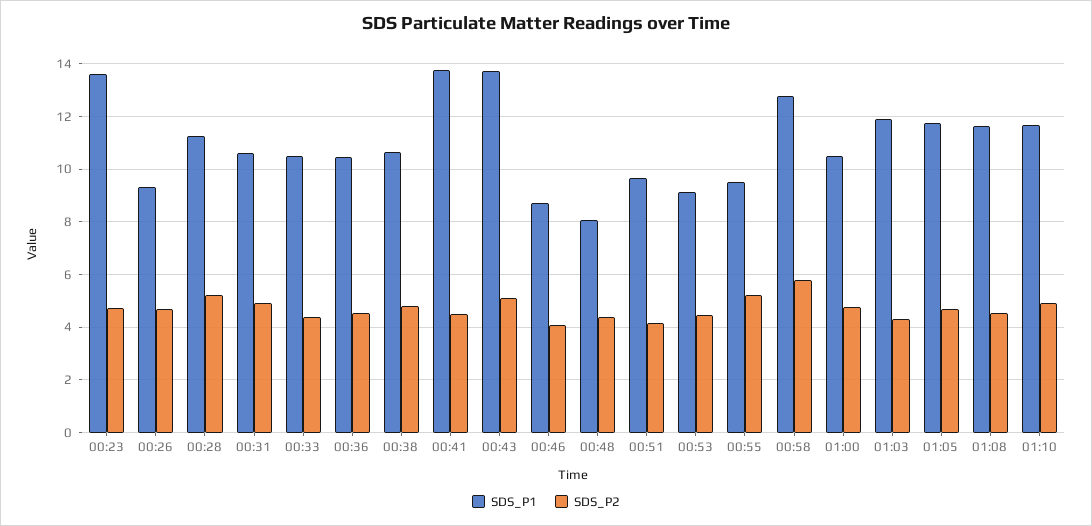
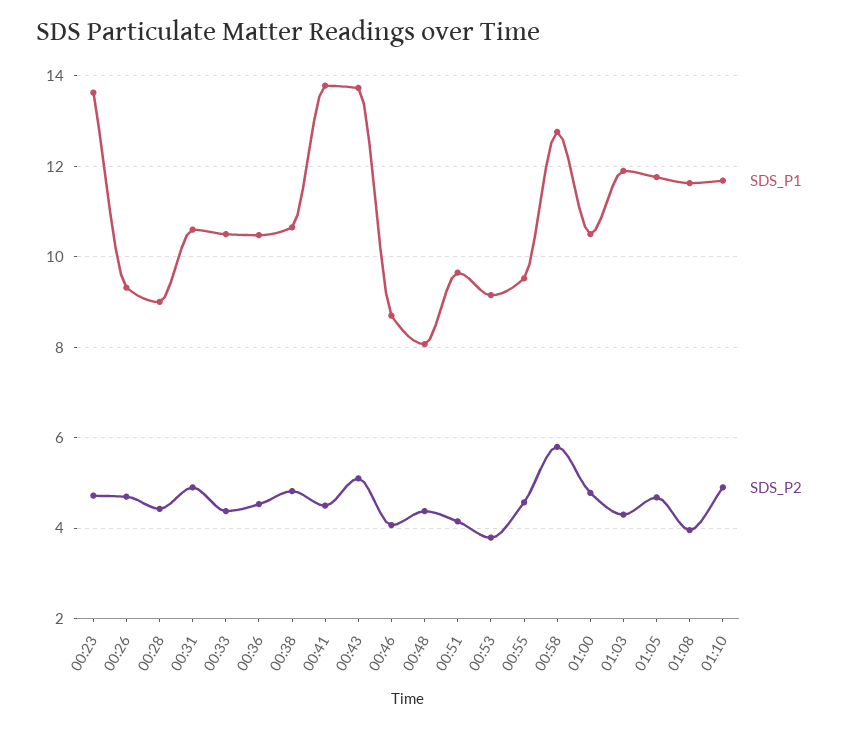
SDS_P1, 00:28: 11.25 -> 9
SDS_P2, 00:28: 5.25 -> 4.4
SDS_P2, 00:53: 4.5 -> 3.8
SDS_P2, 00:55: 5.25 -> 4.6
SDS_P2, 01:08: 4.5 -> 4

